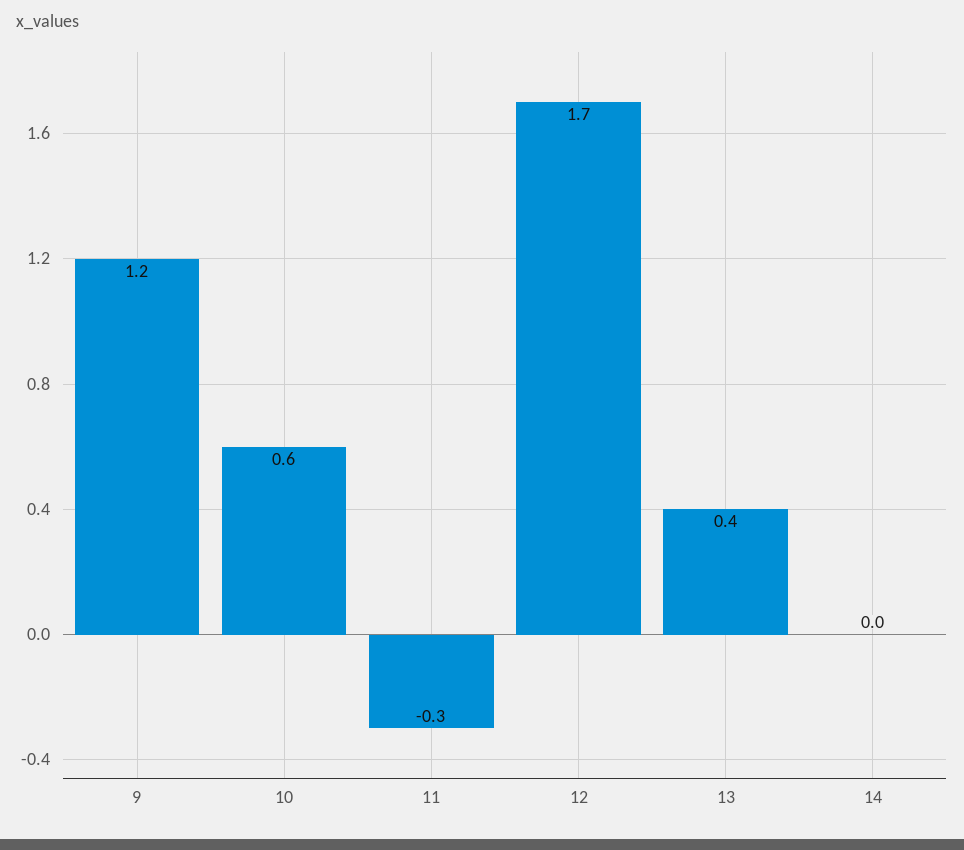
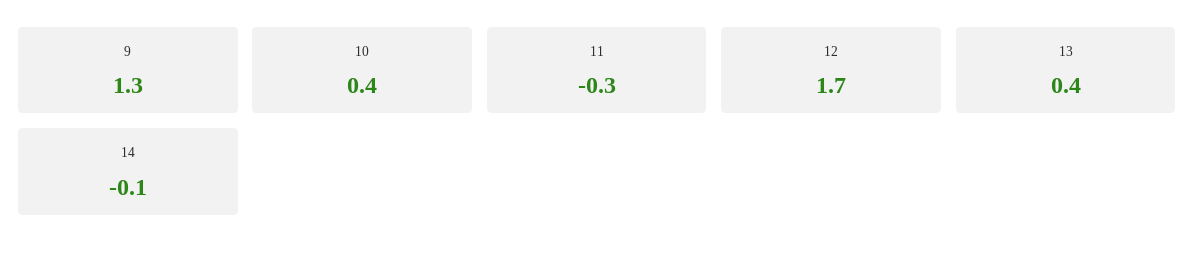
9: 1.2 -> 1.3
10: 0.6 -> 0.4
14: 0 -> -0.1

